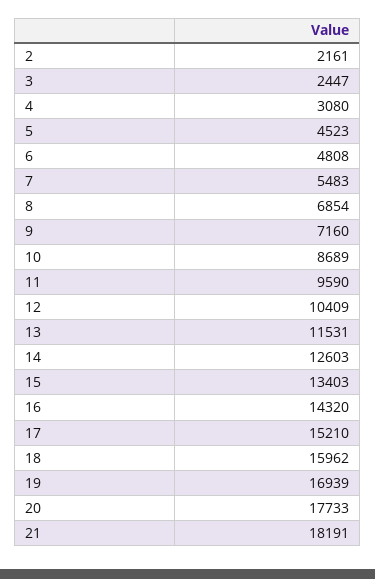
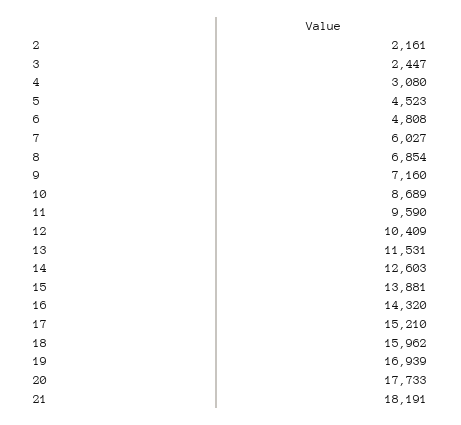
7: 5483 -> 6027
15: 13403 -> 13881

